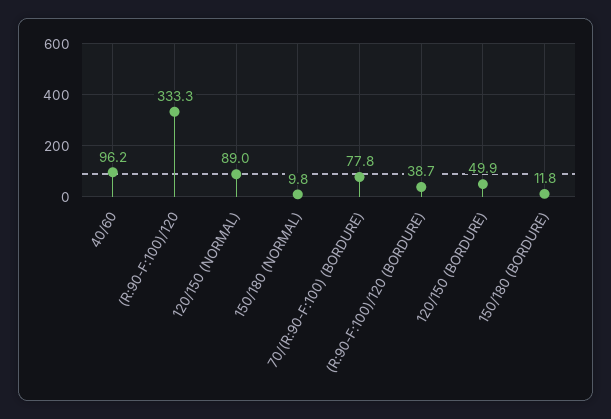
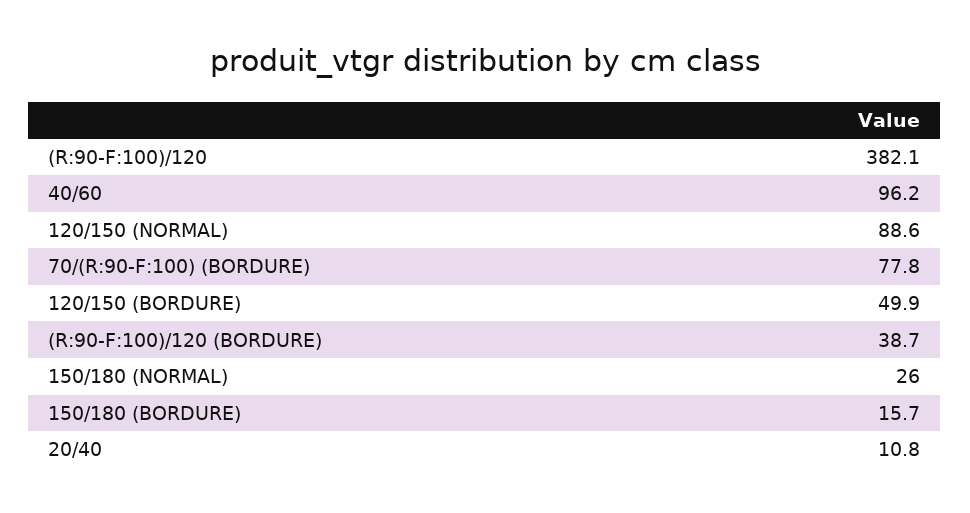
(R:90-F:100)/120: 333.3 -> 382.1
120/150 (NORMAL): 89 -> 88.6
150/180 (NORMAL): 9.8 -> 26
150/180 (BORDURE): 11.8 -> 15.7
20/40: none -> 10.8

